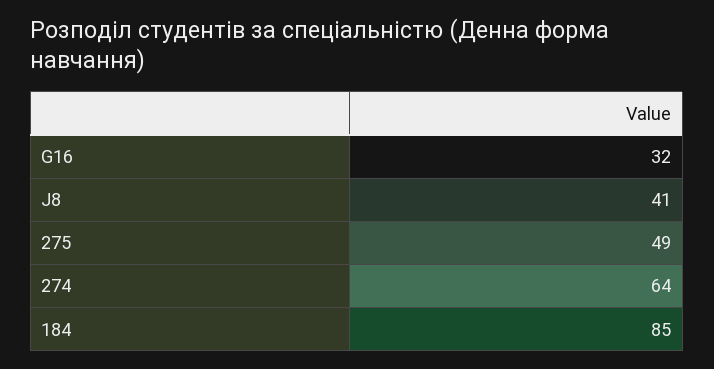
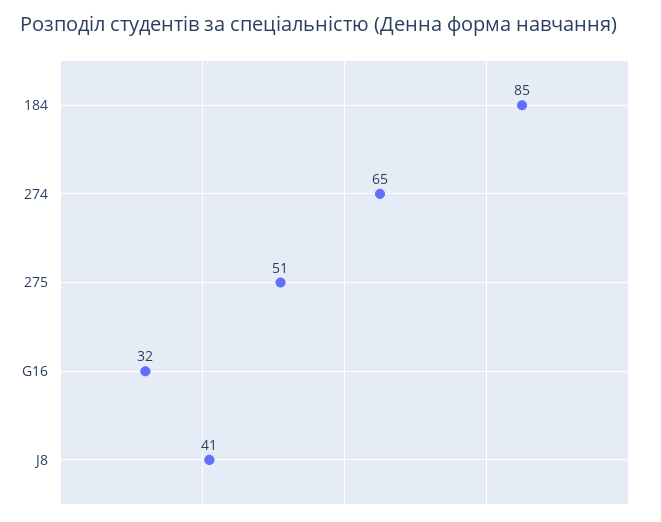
275: 49 -> 51
274: 64 -> 65

